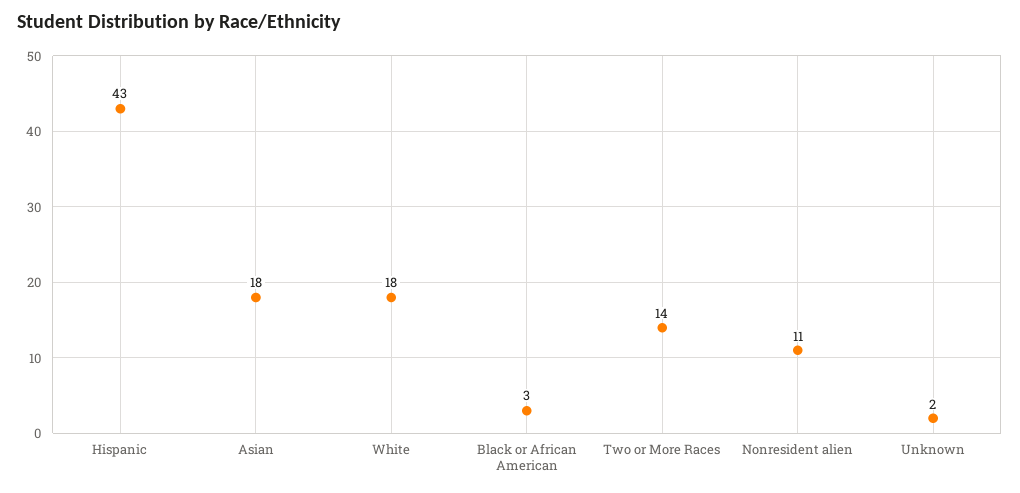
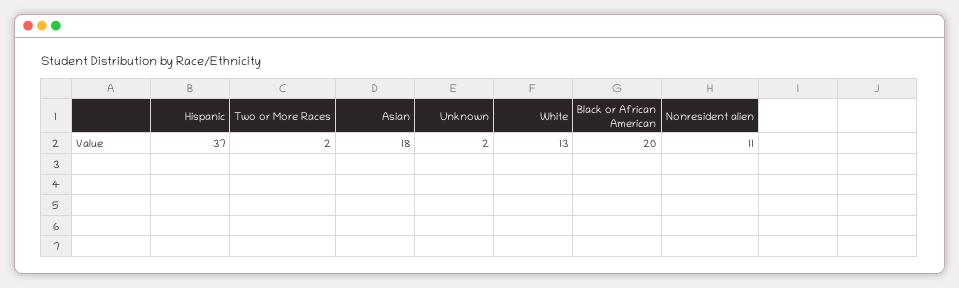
Hispanic: 43 -> 37
White: 18 -> 13
Black or African American: 3 -> 20
Two or More Races: 14 -> 2

